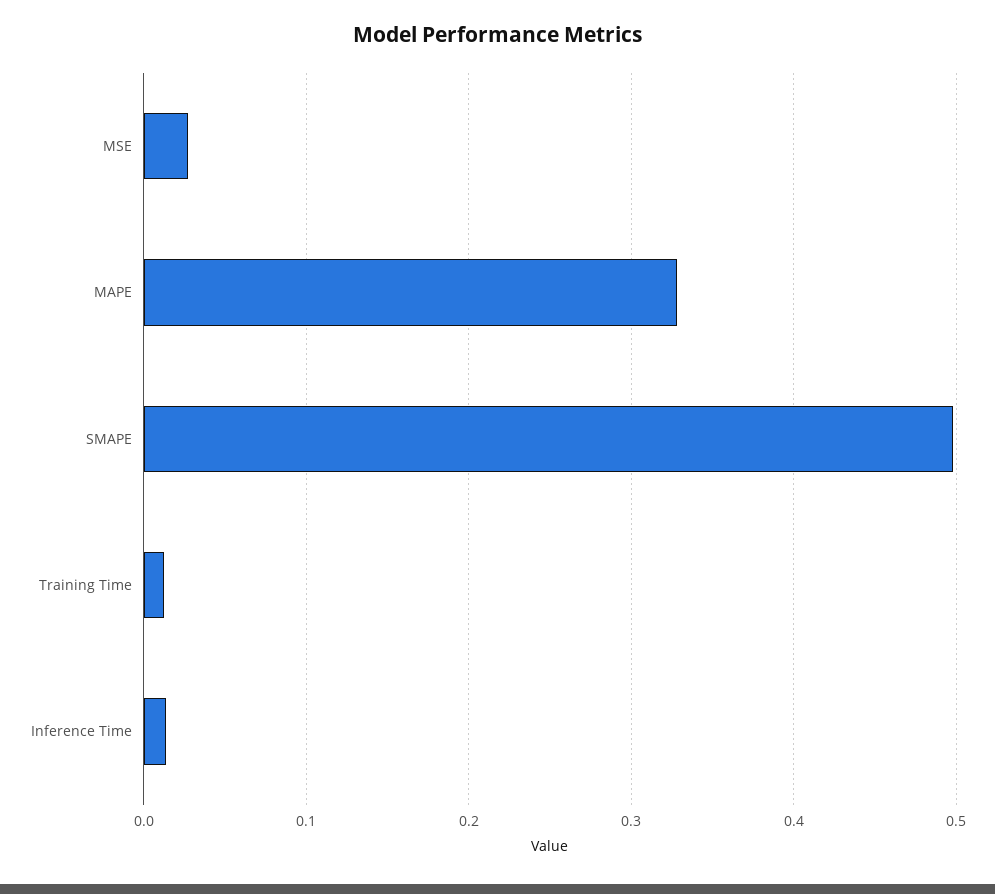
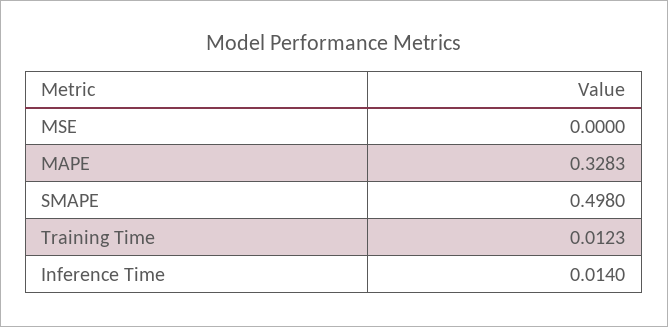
MSE: 0.03 -> 0

